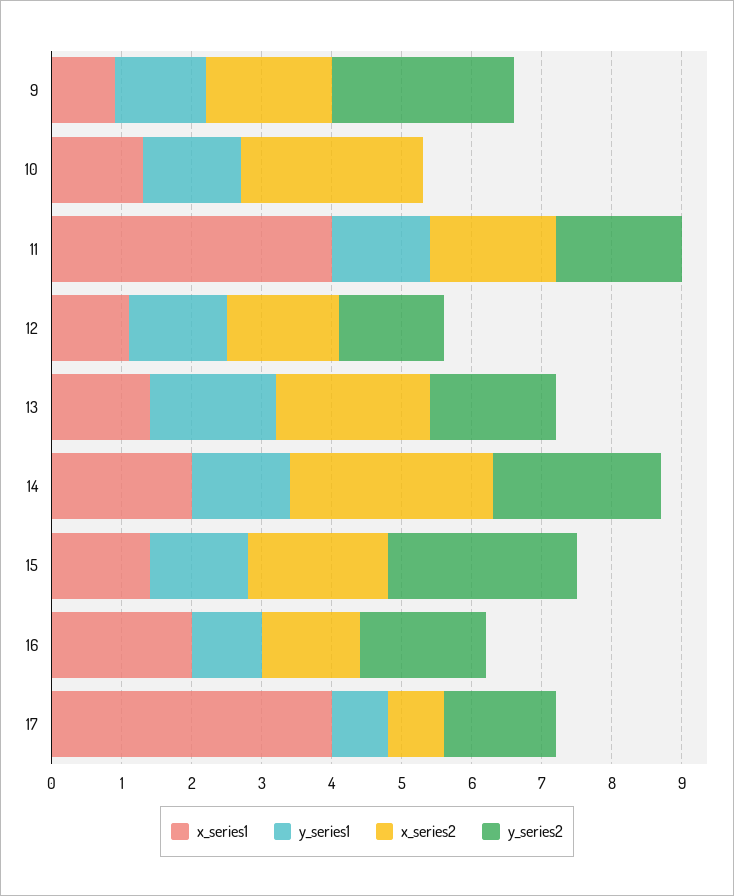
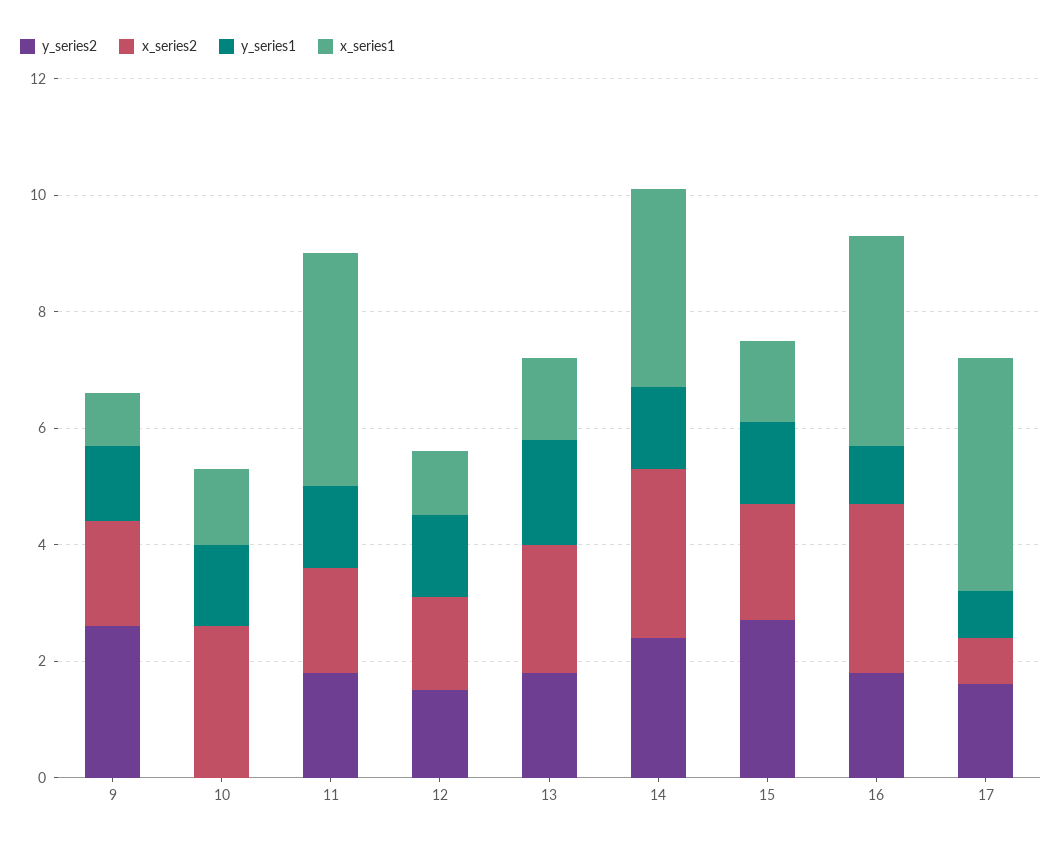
x_series1, 14: 2 -> 3.5
x_series1, 16: 2 -> 3.5
x_series2, 16: 1.5 -> 3

